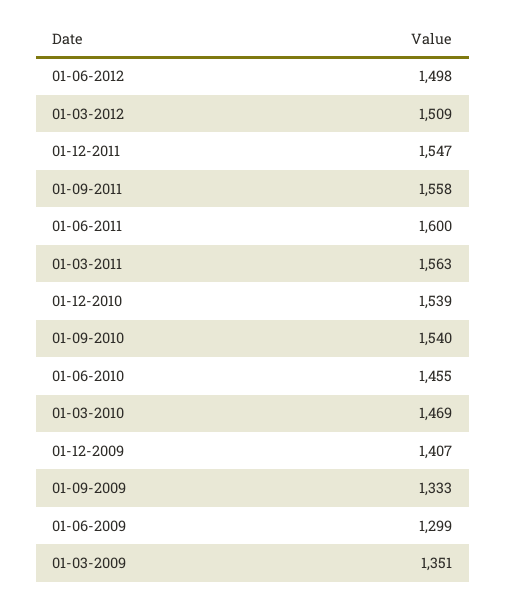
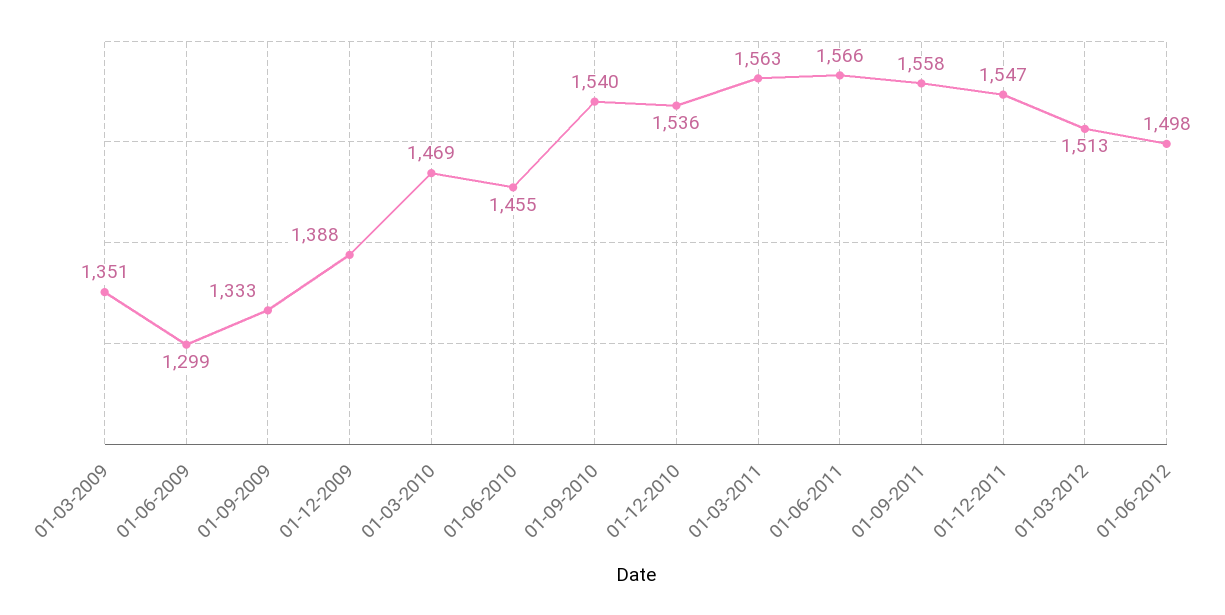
01-03-2012: 1509 -> 1513
01-06-2011: 1600 -> 1566
01-12-2010: 1539 -> 1536
01-12-2009: 1407 -> 1388

